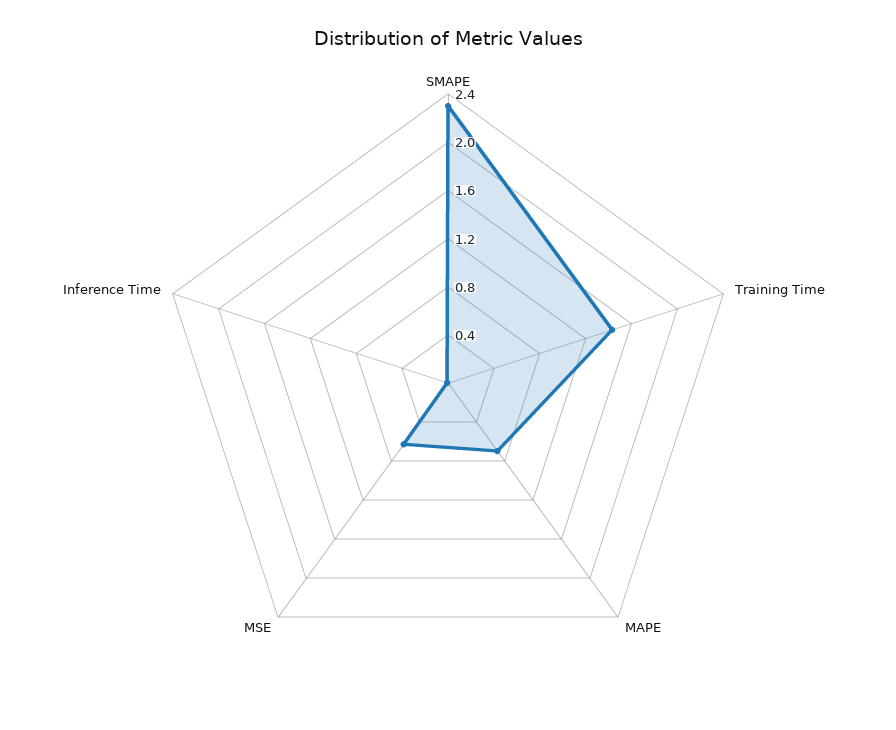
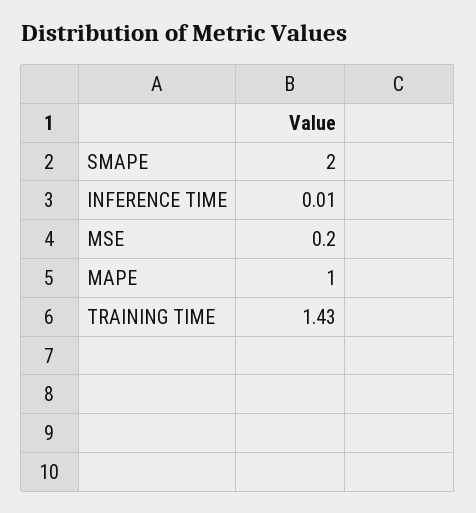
SMAPE: 2.3 -> 2
MAPE: 0.7 -> 1
MSE: 0.6 -> 0.2

